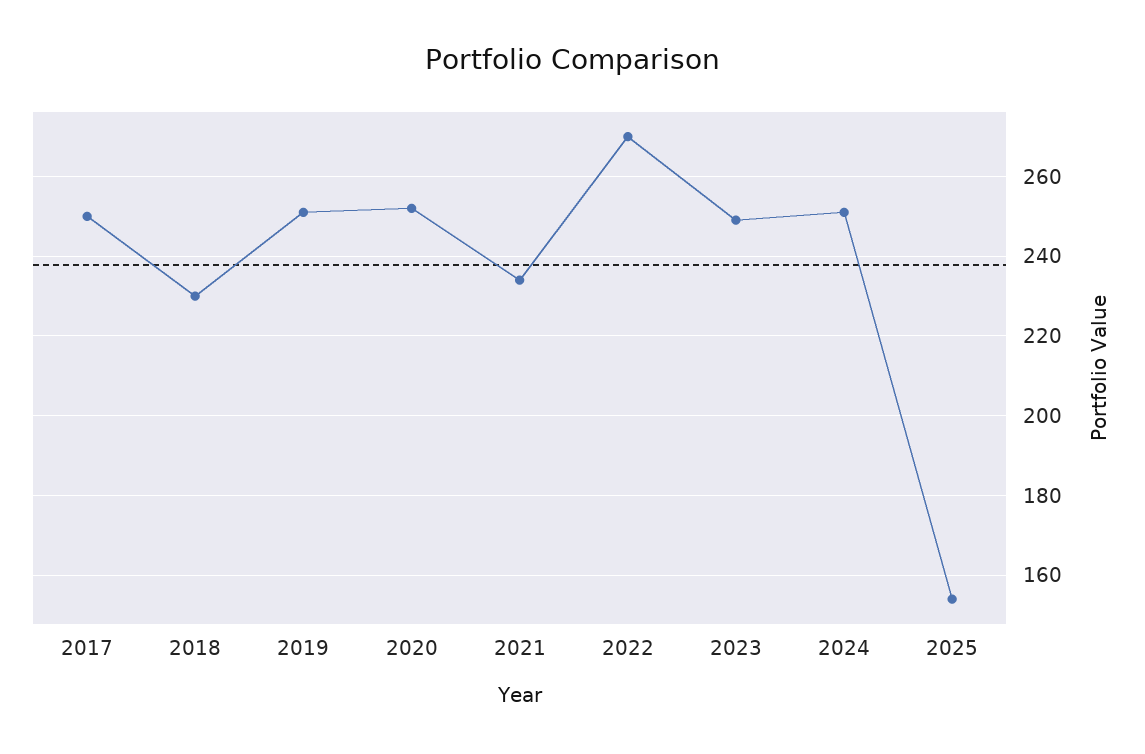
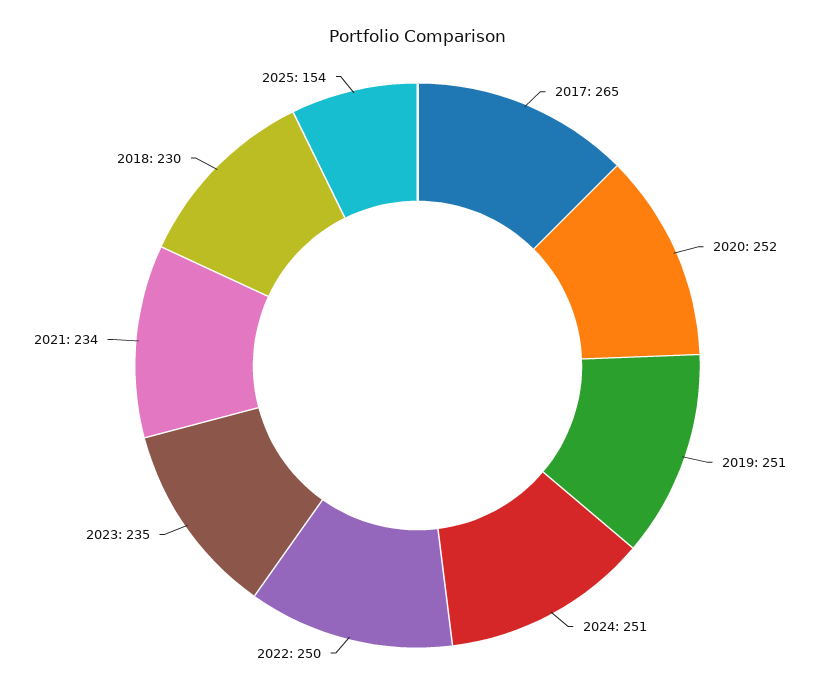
2017: 250 -> 265
2022: 270 -> 250
2023: 250 -> 235

